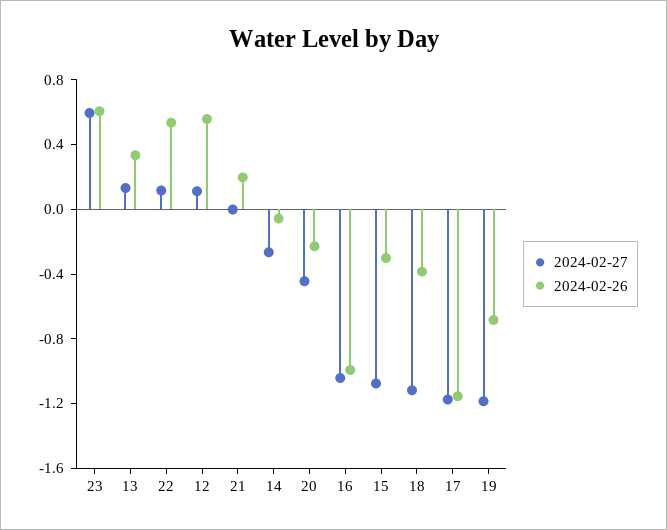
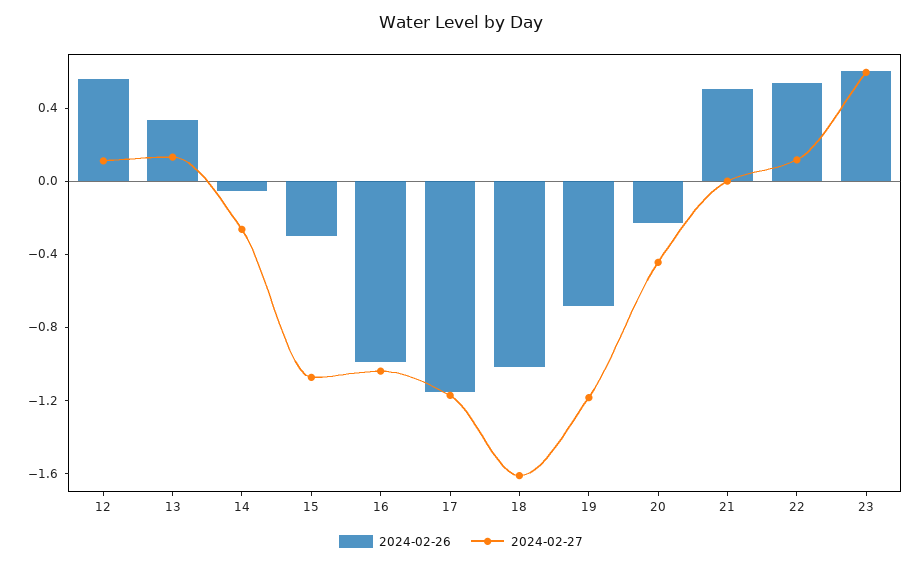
2024-02-26, 21: 0.2 -> 0.5
2024-02-27, 18: -1.1 -> -1.6
2024-02-26, 18: -0.4 -> -1

